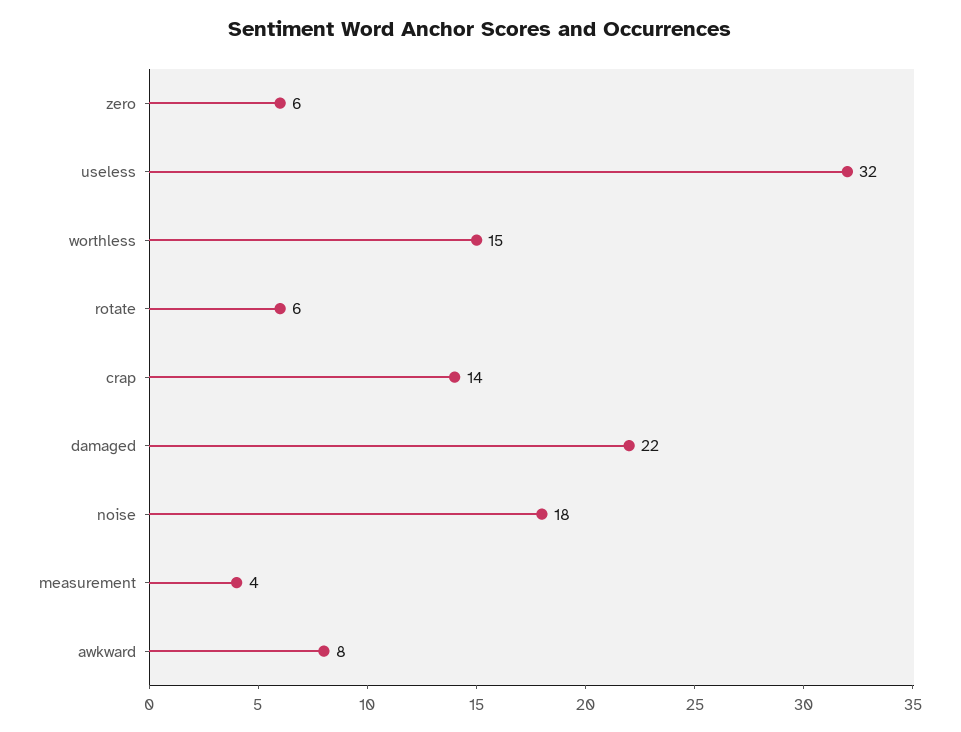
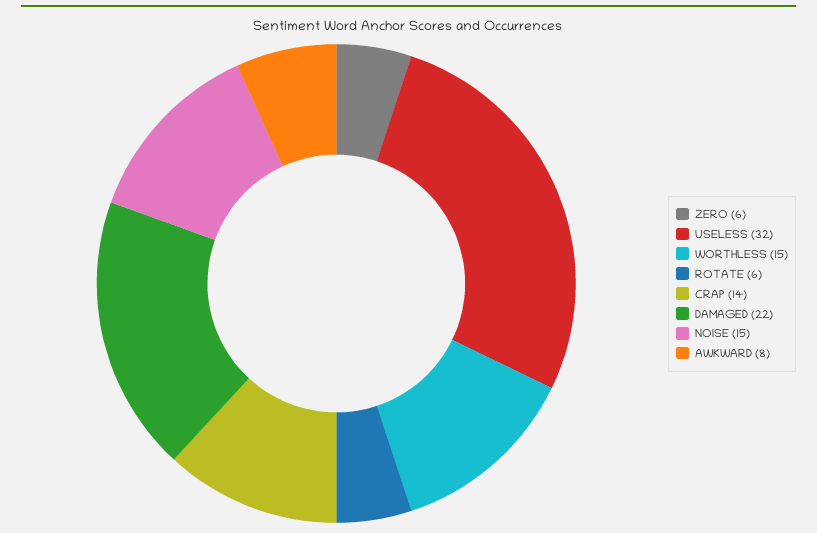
noise: 18 -> 15
measurement: 4 -> none

